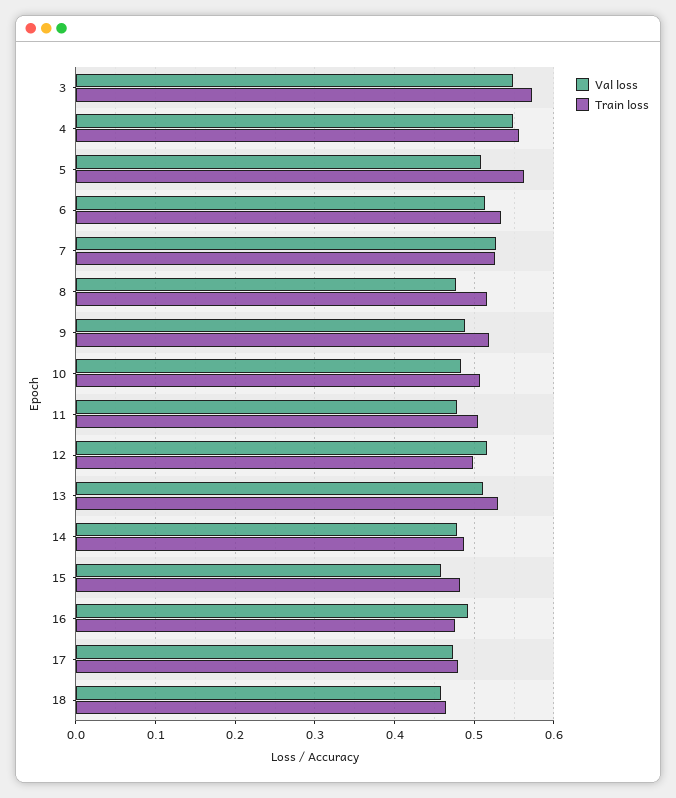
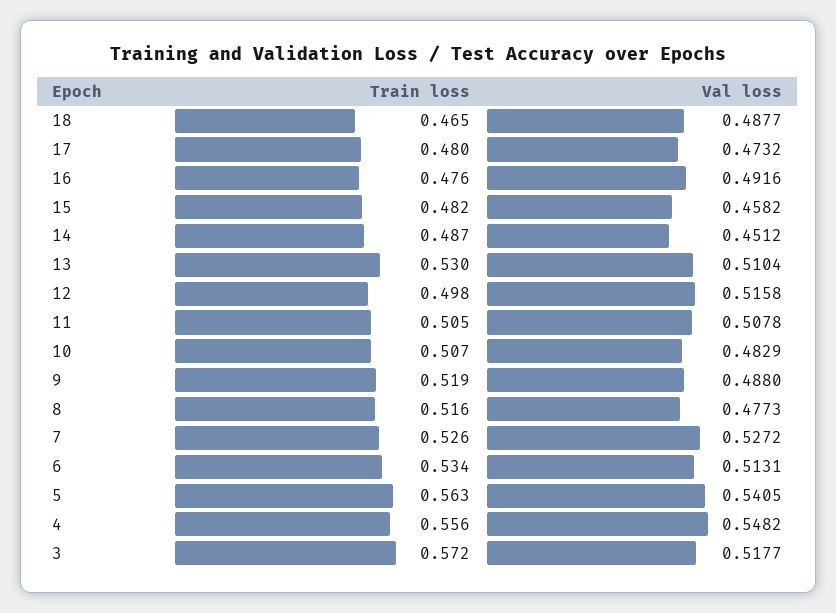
Val loss, 3: 0.55 -> 0.5177
Val loss, 5: 0.51 -> 0.5405
Val loss, 11: 0.48 -> 0.5078
Val loss, 14: 0.48 -> 0.4512
Val loss, 18: 0.46 -> 0.4877

